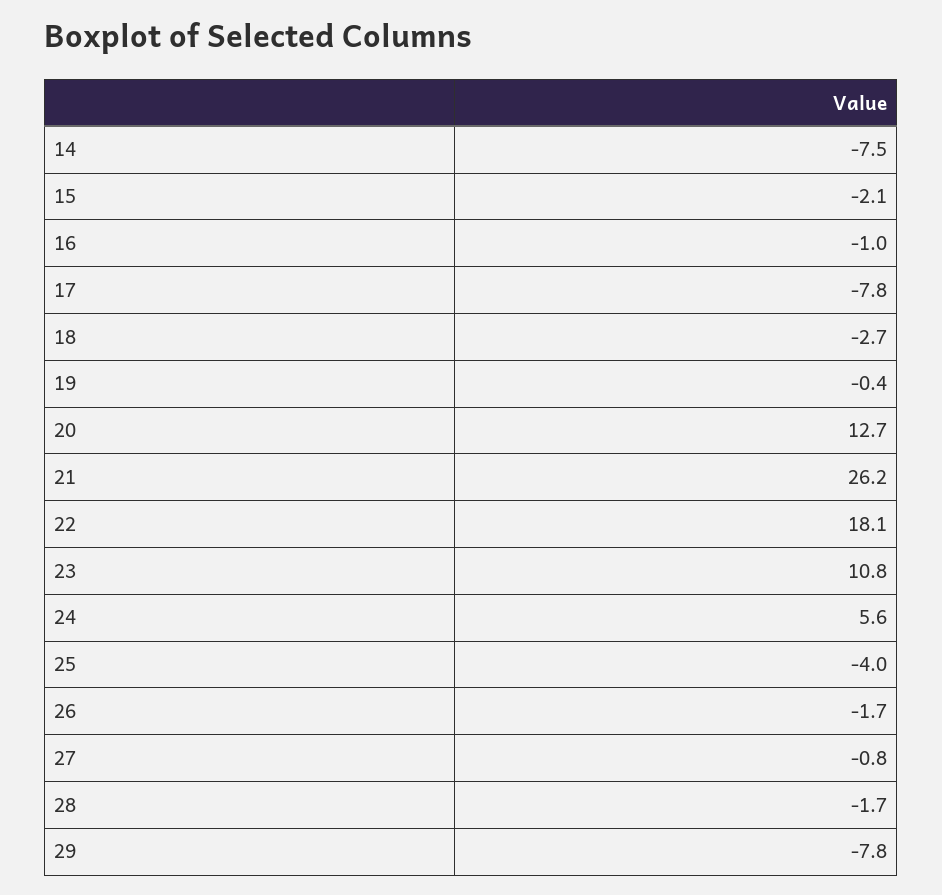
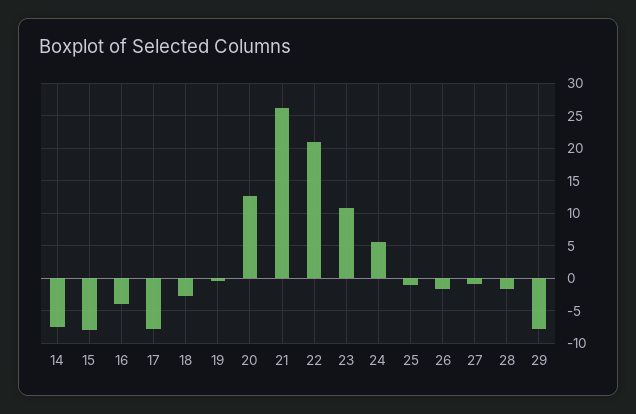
15: -2.1 -> -8
16: -1 -> -4
22: 18.1 -> 21
25: -4 -> -1

